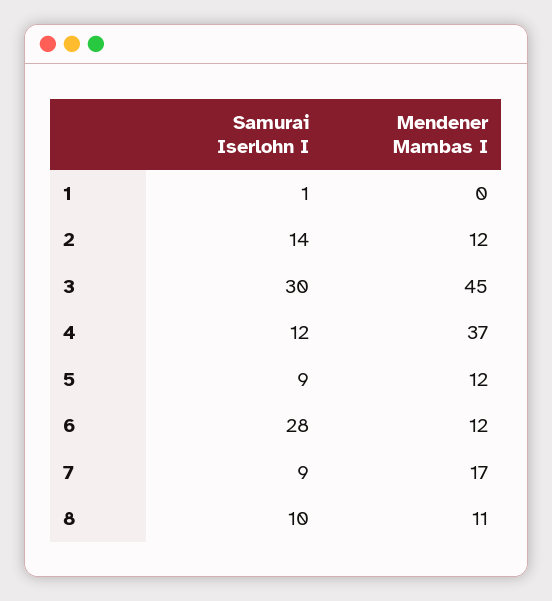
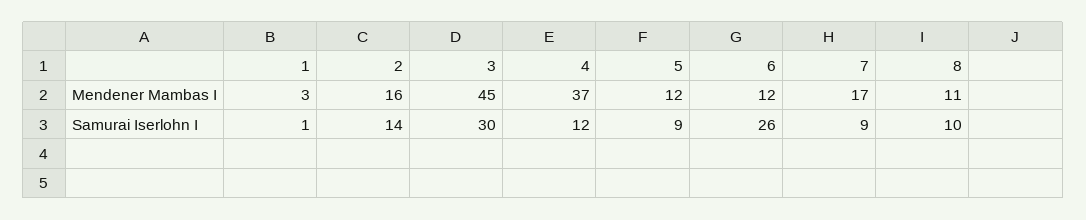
Mendener Mambas I, 1: 0 -> 3
Mendener Mambas I, 2: 12 -> 16
Samurai Iserlohn I, 6: 28 -> 26

